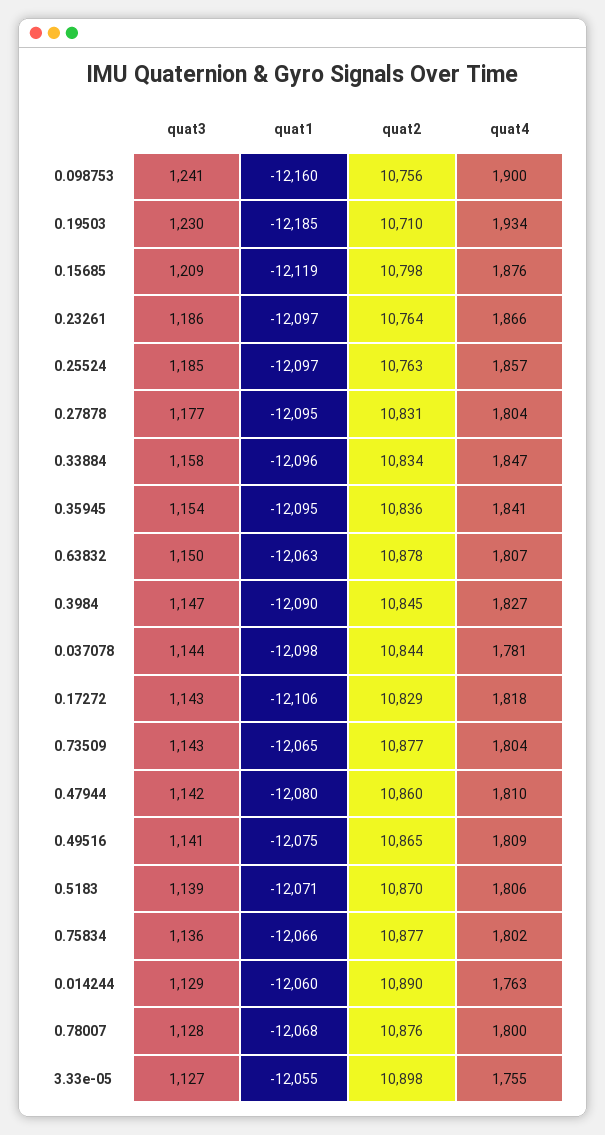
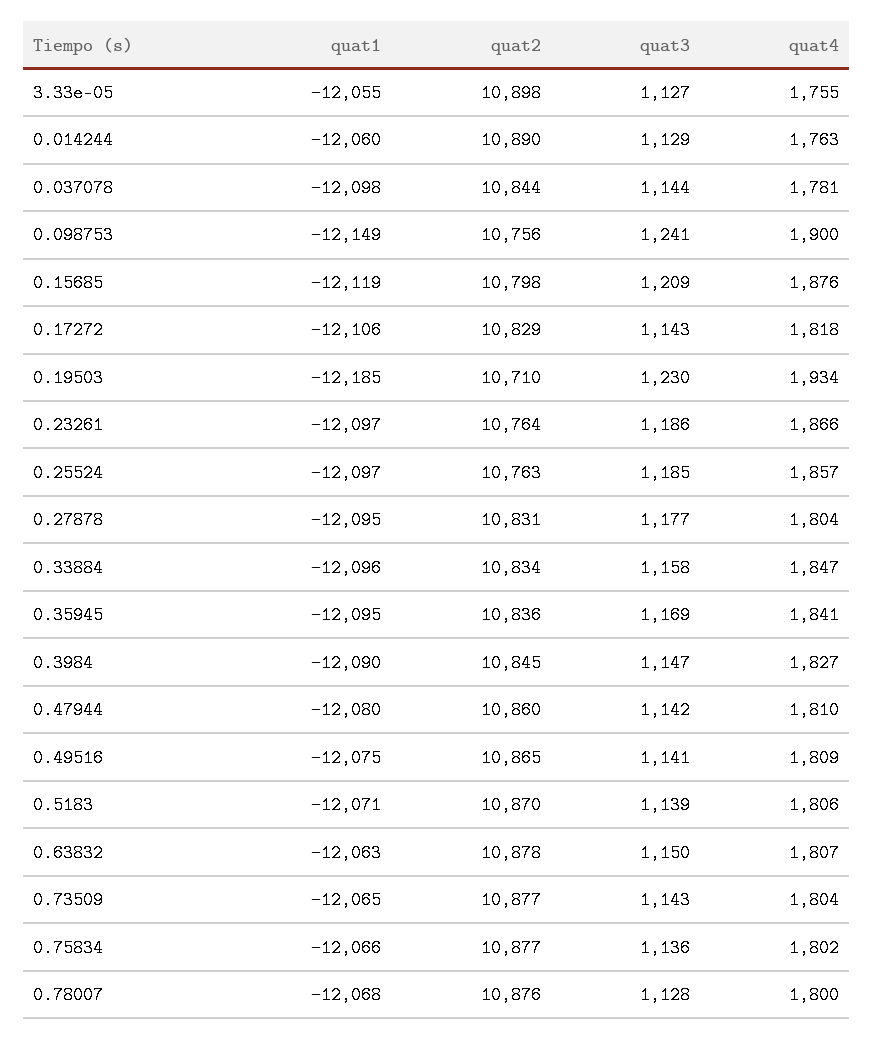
quat1, 0.098753: -12160 -> -12149
quat3, 0.35945: 1154 -> 1169

